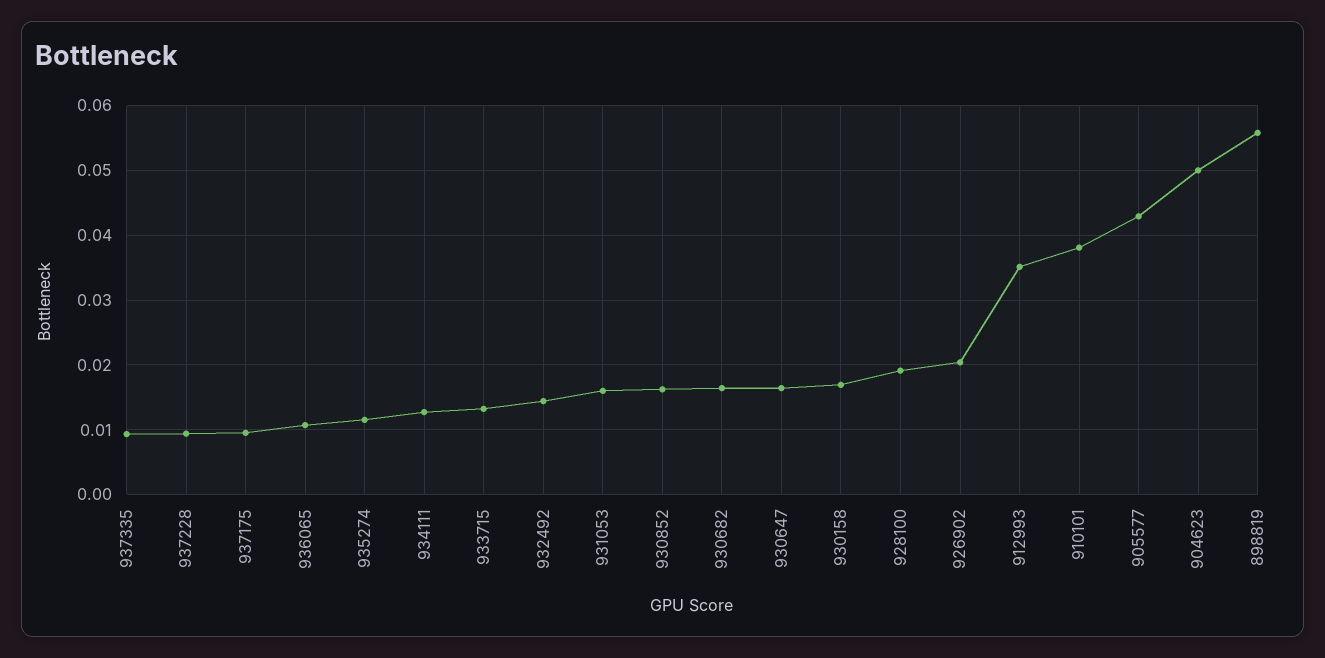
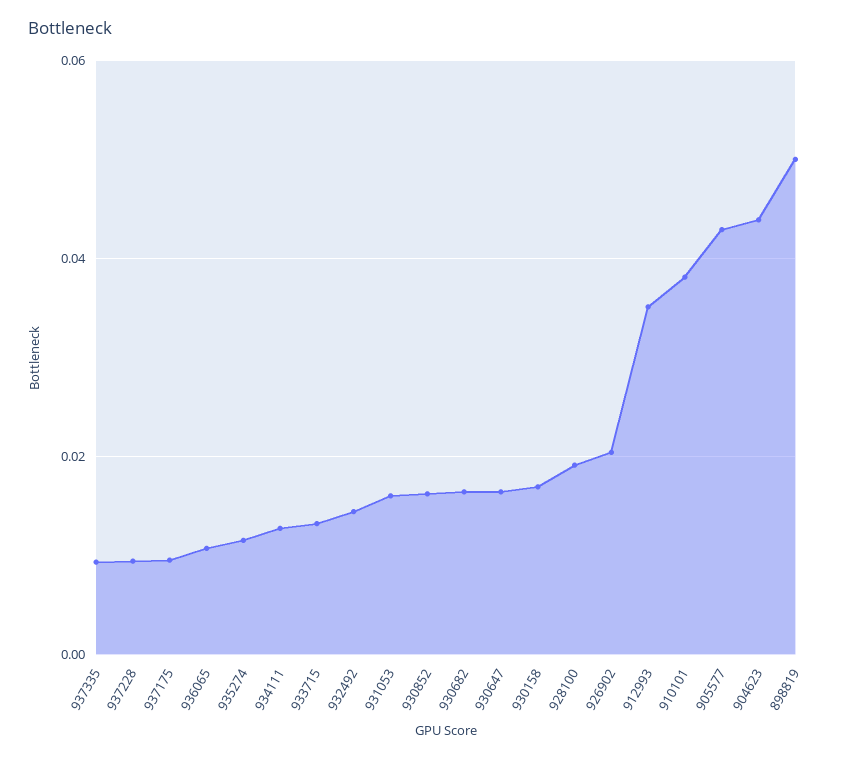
904623: 0.05 -> 0.044
898819: 0.056 -> 0.05

